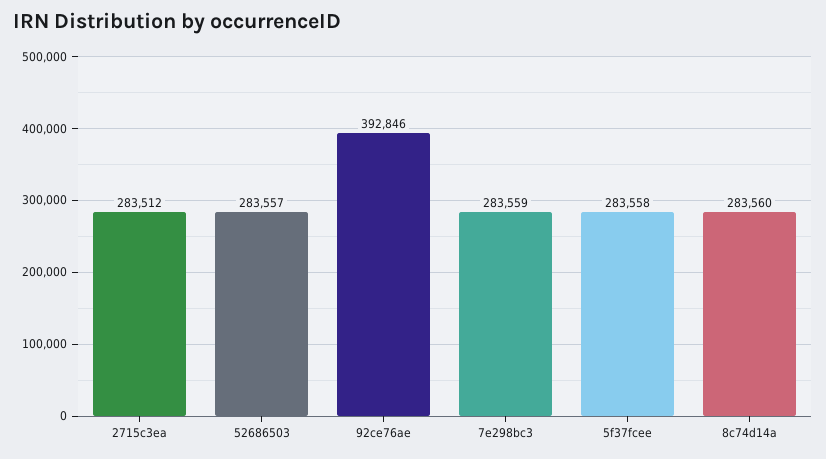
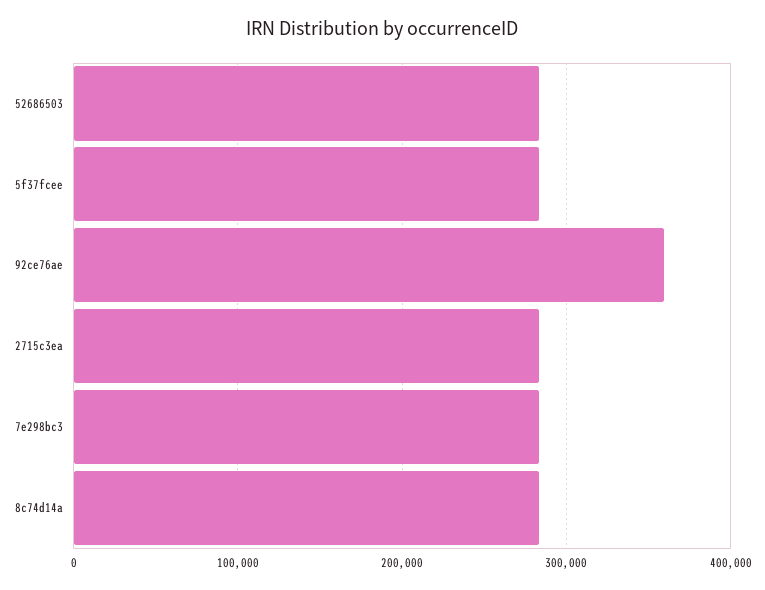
92ce76ae: 392846 -> 360000

